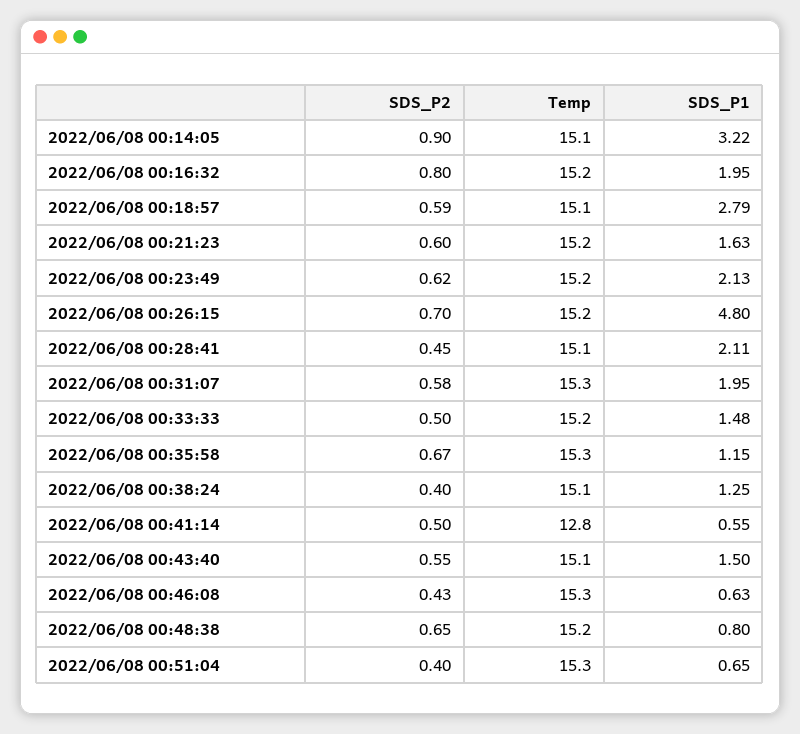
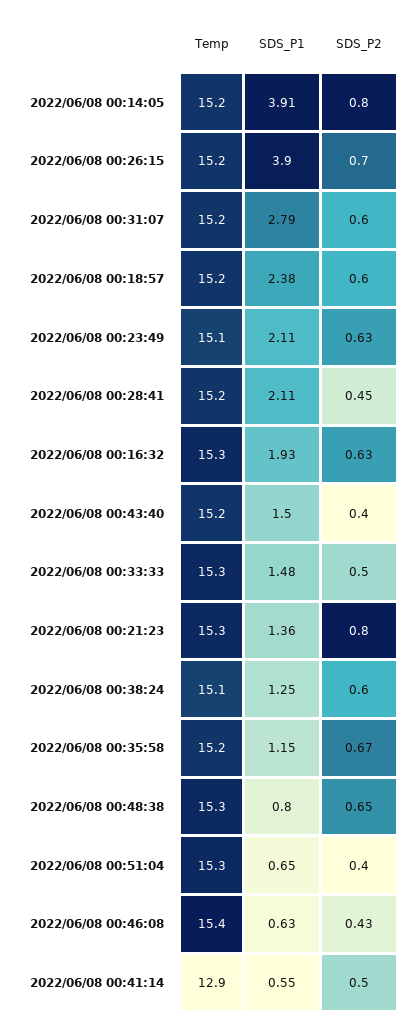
SDS_P2, 2022/06/08 00:14:05: 0.9 -> 0.8
Temp, 2022/06/08 00:14:05: 15.1 -> 15.2
SDS_P1, 2022/06/08 00:14:05: 3.22 -> 3.91
SDS_P2, 2022/06/08 00:16:32: 0.8 -> 0.63
Temp, 2022/06/08 00:16:32: 15.2 -> 15.3
SDS_P1, 2022/06/08 00:16:32: 1.95 -> 1.93
SDS_P2, 2022/06/08 00:18:57: 0.59 -> 0.6
Temp, 2022/06/08 00:18:57: 15.1 -> 15.2
SDS_P1, 2022/06/08 00:18:57: 2.79 -> 2.38
SDS_P2, 2022/06/08 00:21:23: 0.6 -> 0.8
Temp, 2022/06/08 00:21:23: 15.2 -> 15.3
SDS_P1, 2022/06/08 00:21:23: 1.63 -> 1.36
SDS_P2, 2022/06/08 00:23:49: 0.62 -> 0.63
Temp, 2022/06/08 00:23:49: 15.2 -> 15.1
SDS_P1, 2022/06/08 00:23:49: 2.13 -> 2.11
SDS_P1, 2022/06/08 00:26:15: 4.8 -> 3.9
Temp, 2022/06/08 00:28:41: 15.1 -> 15.2
SDS_P2, 2022/06/08 00:31:07: 0.58 -> 0.6
Temp, 2022/06/08 00:31:07: 15.3 -> 15.2
SDS_P1, 2022/06/08 00:31:07: 1.95 -> 2.79
Temp, 2022/06/08 00:33:33: 15.2 -> 15.3
Temp, 2022/06/08 00:35:58: 15.3 -> 15.2
SDS_P2, 2022/06/08 00:38:24: 0.4 -> 0.6
Temp, 2022/06/08 00:41:14: 12.8 -> 12.9
SDS_P2, 2022/06/08 00:43:40: 0.55 -> 0.4
Temp, 2022/06/08 00:43:40: 15.1 -> 15.2
Temp, 2022/06/08 00:46:08: 15.3 -> 15.4
Temp, 2022/06/08 00:48:38: 15.2 -> 15.3

